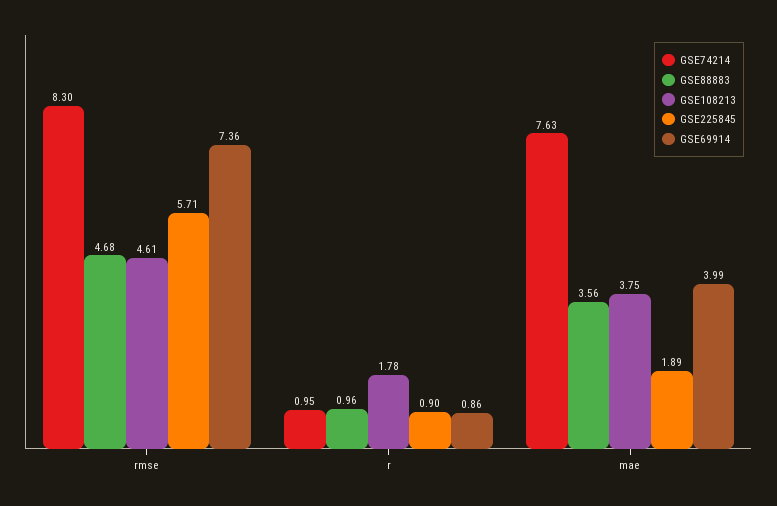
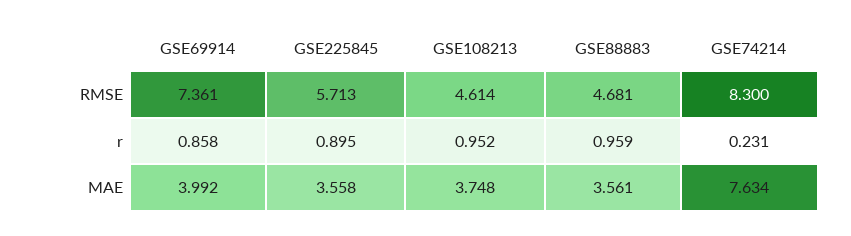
GSE74214, r: 0.95 -> 0.231
GSE108213, r: 1.78 -> 0.952
GSE225845, mae: 1.89 -> 3.558

